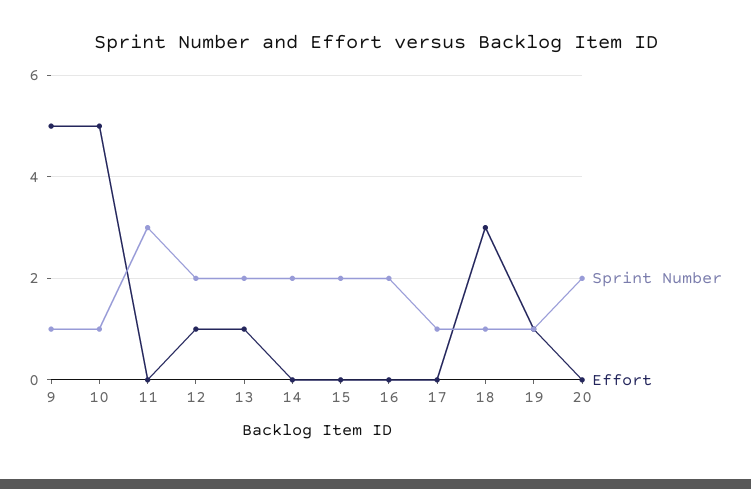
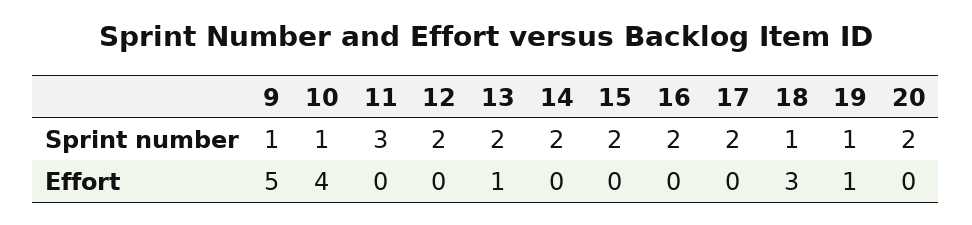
Effort, 10: 5 -> 4
Effort, 12: 1 -> 0
Sprint Number, 17: 1 -> 2

